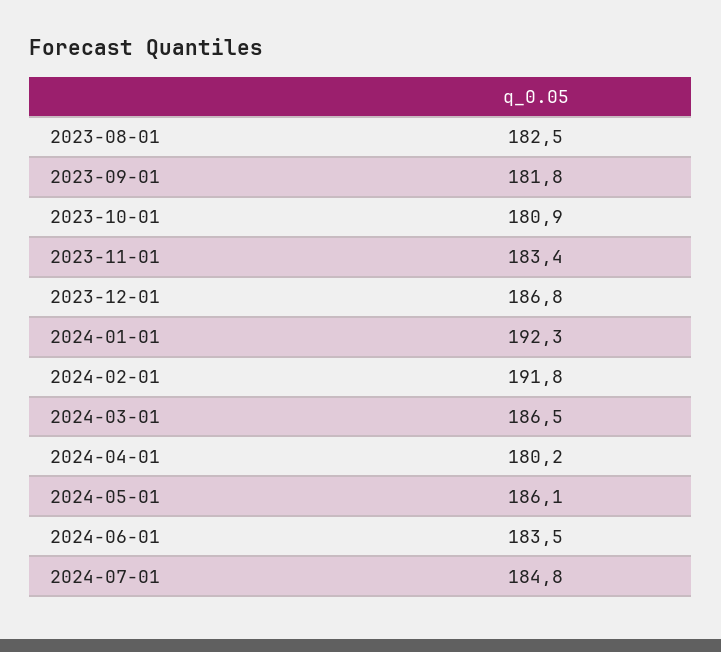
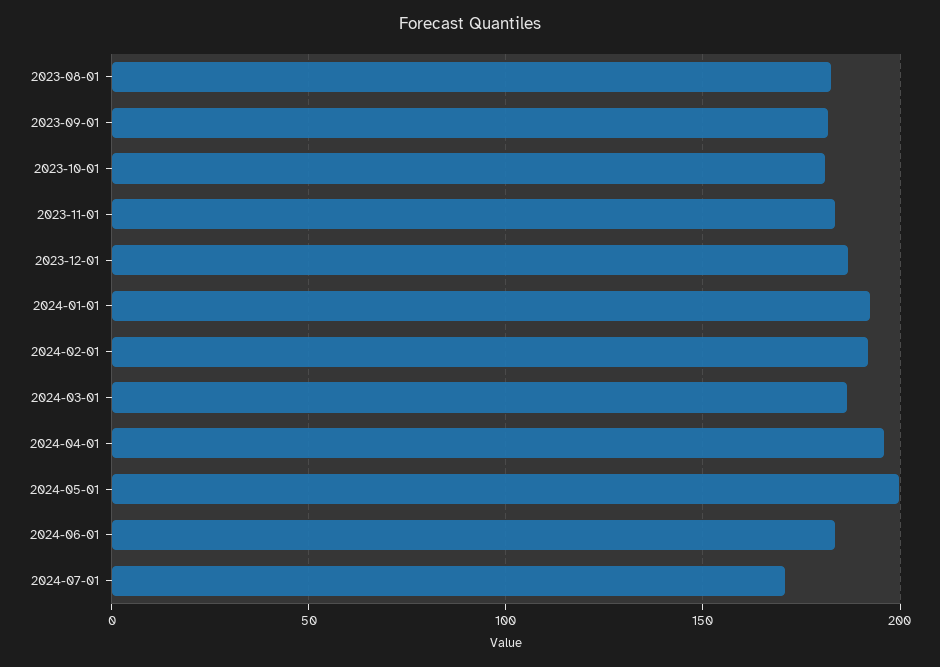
2024-04-01: 180.2 -> 195
2024-05-01: 186.1 -> 200
2024-07-01: 184.8 -> 170

